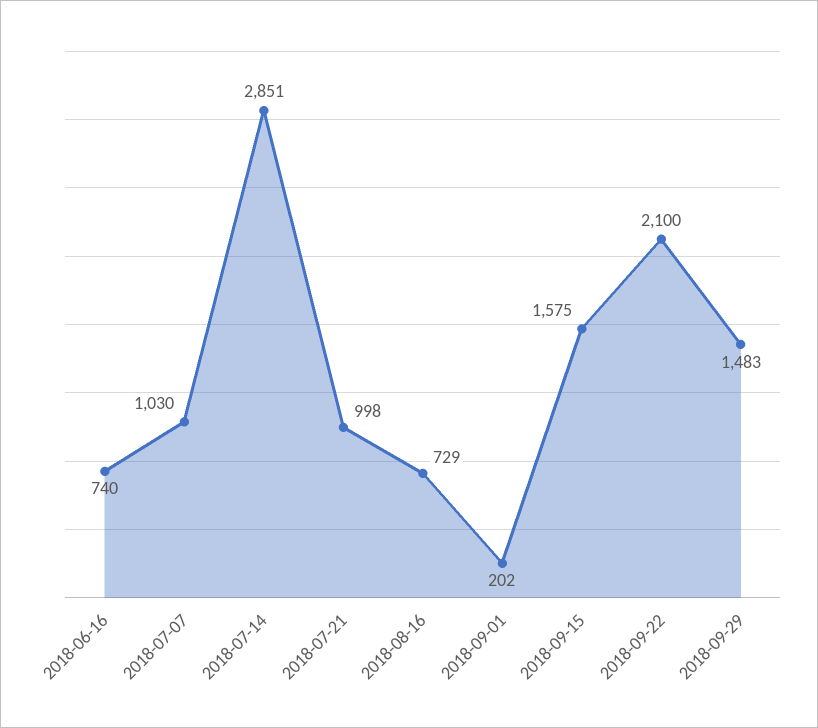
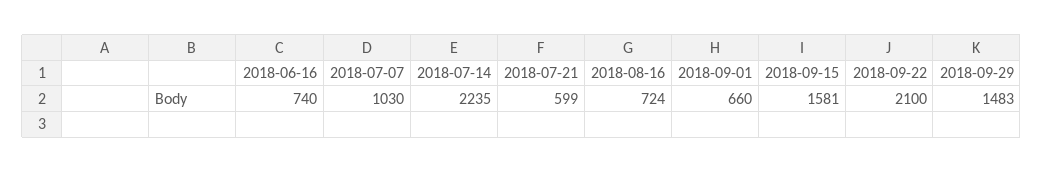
2018-07-14: 2851 -> 2235
2018-07-21: 998 -> 599
2018-08-16: 729 -> 724
2018-09-01: 202 -> 660
2018-09-15: 1575 -> 1581

